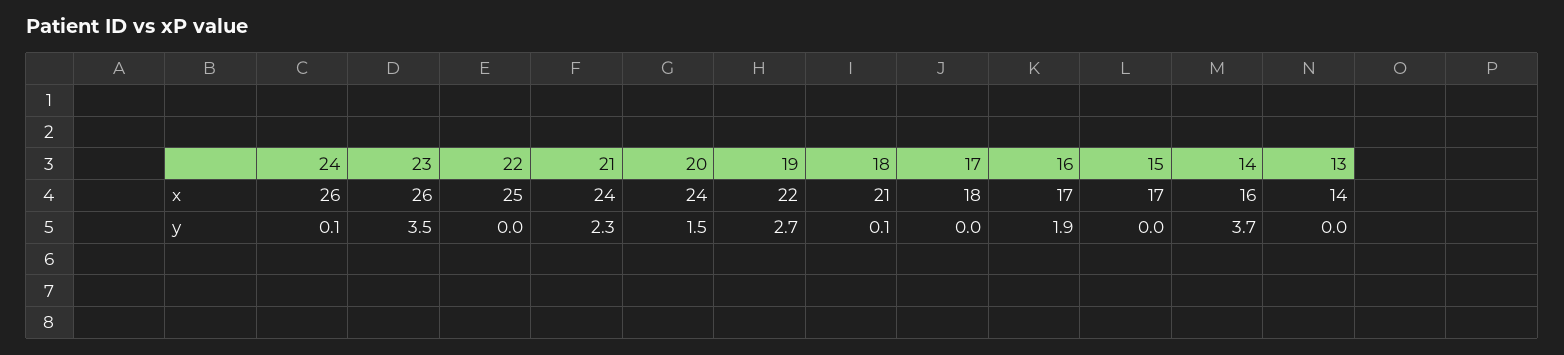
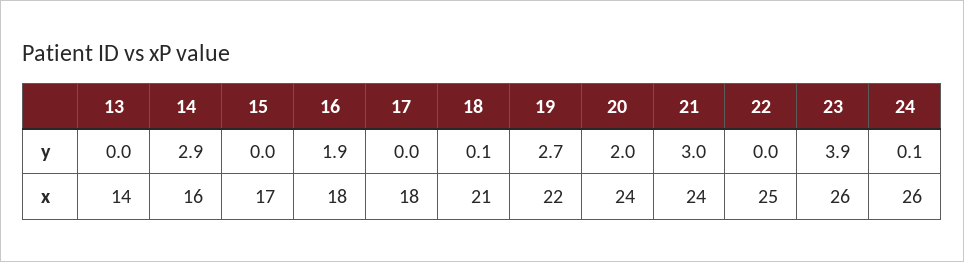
16, x: 17 -> 18
23, y: 3.5 -> 3.9
21, y: 2.3 -> 3
20, y: 1.5 -> 2
14, y: 3.7 -> 2.9

